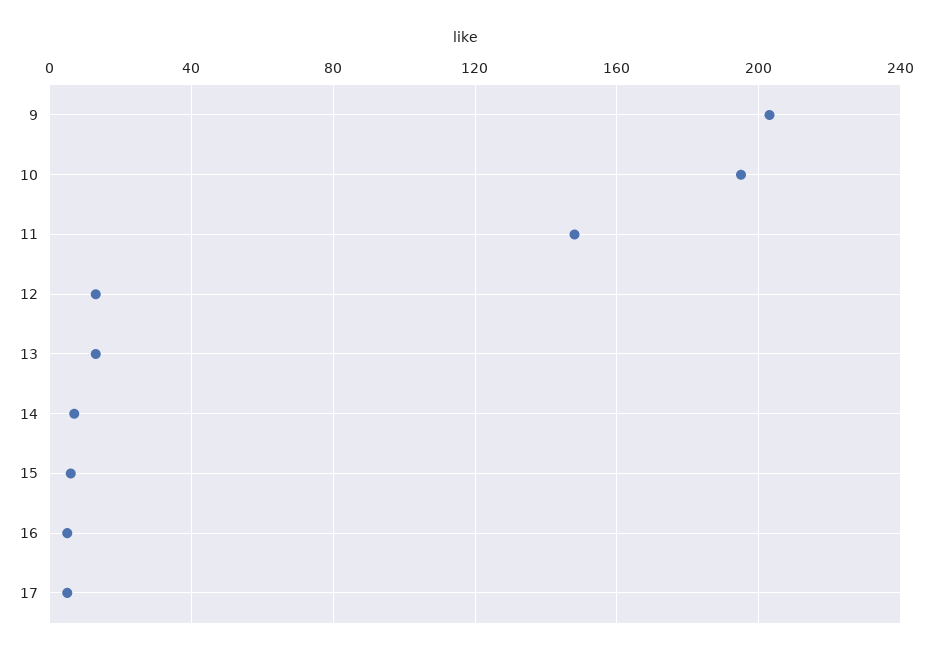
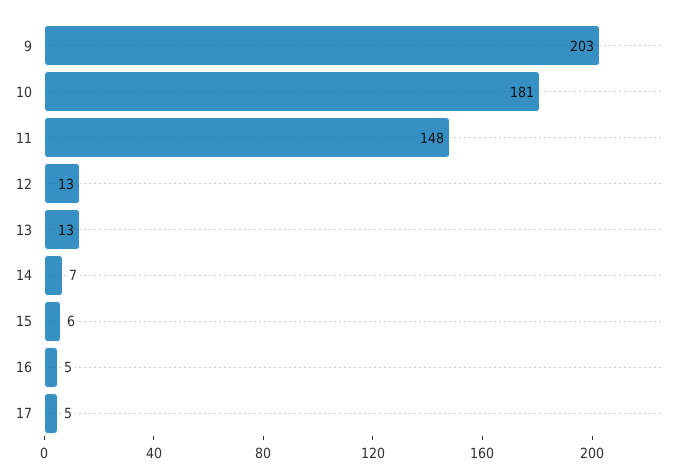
10: 195 -> 181

